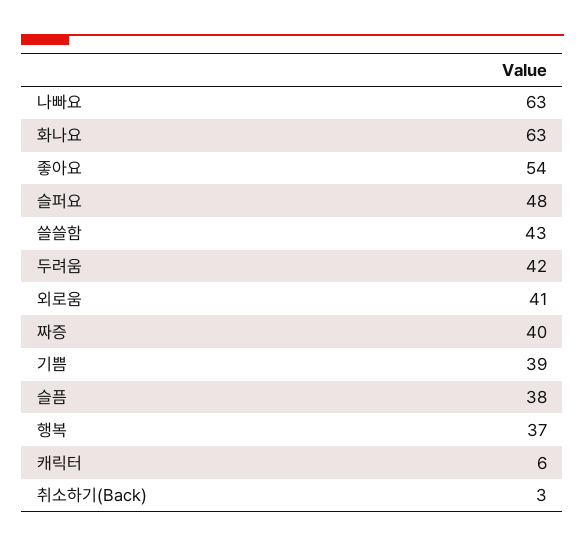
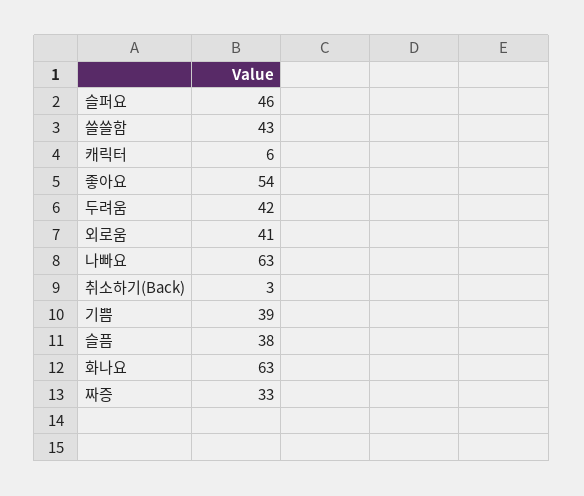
슬퍼요: 48 -> 46
짜증: 40 -> 33
행복: 37 -> none

